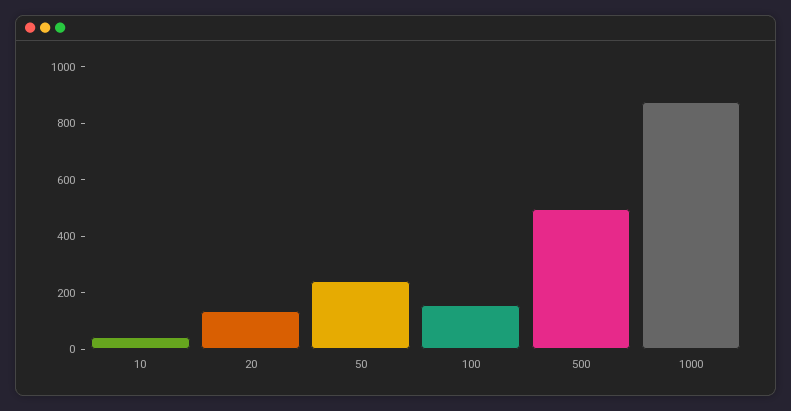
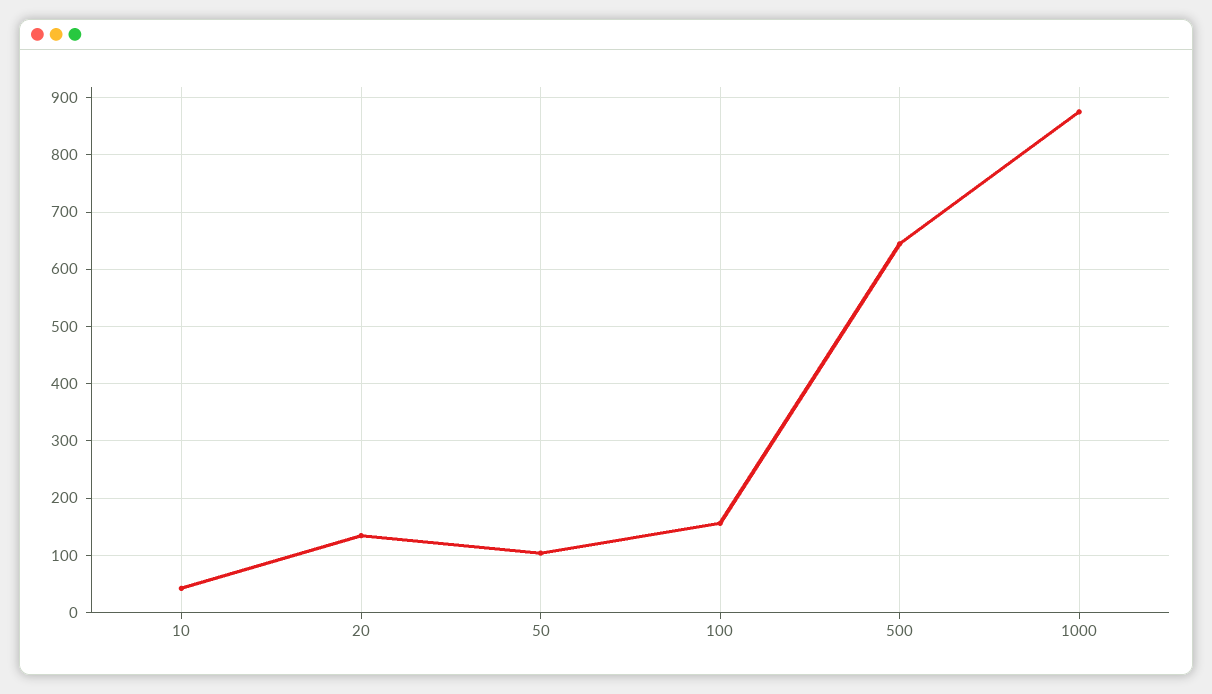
50: 250 -> 100
500: 500 -> 640

